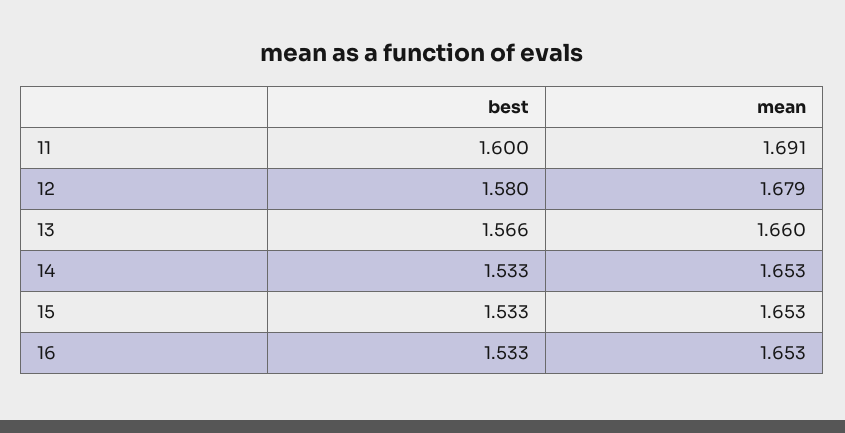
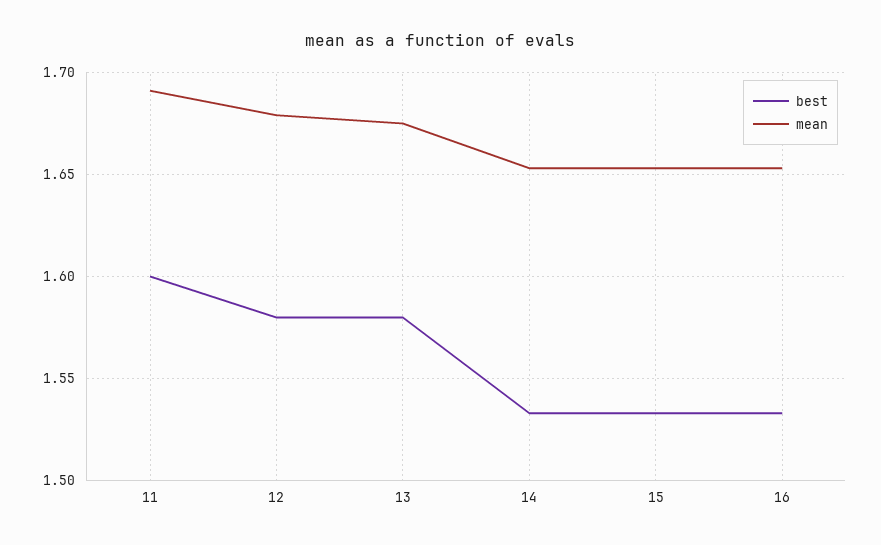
best, 13: 1.566 -> 1.58
mean, 13: 1.66 -> 1.675

